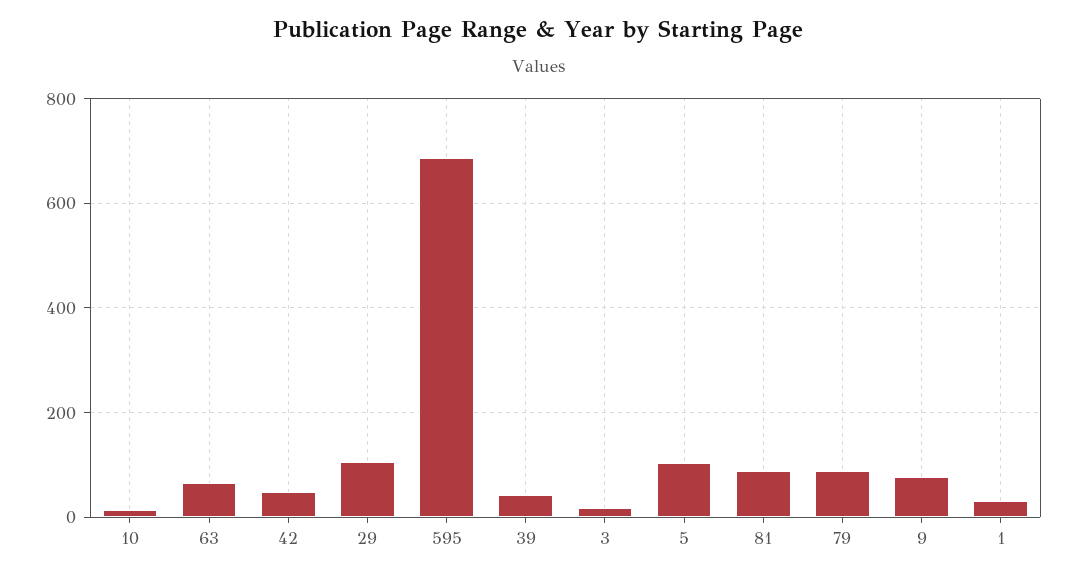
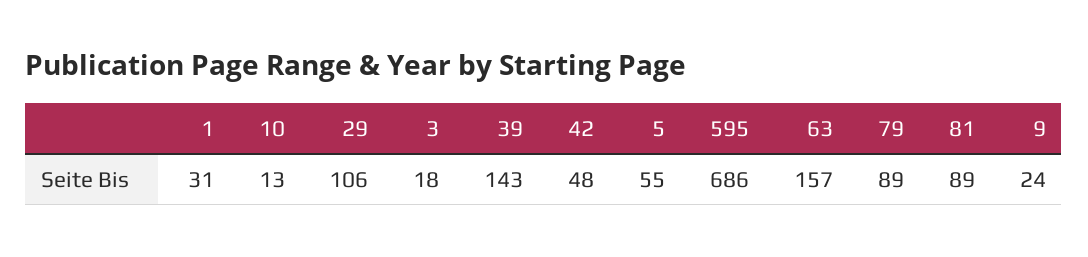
63: 60 -> 157
39: 40 -> 143
5: 100 -> 55
9: 80 -> 24

